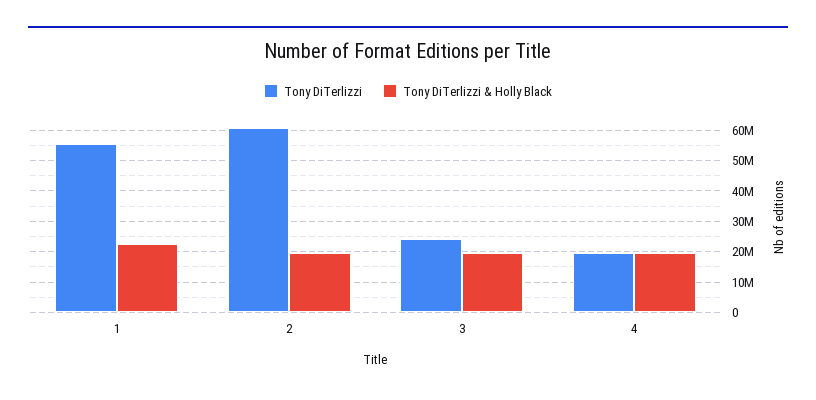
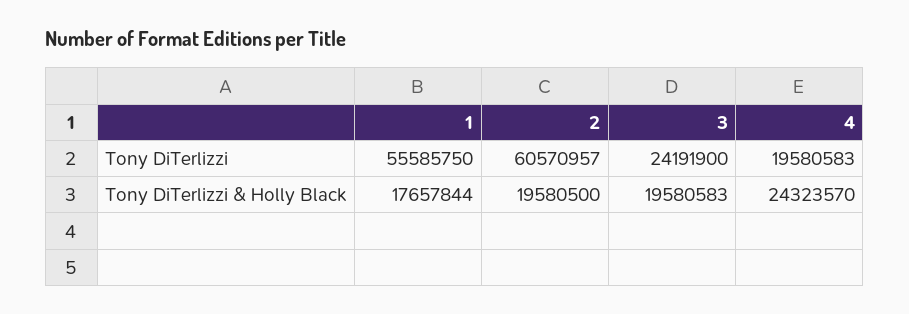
Tony DiTerlizzi & Holly Black, 1: 22000000 -> 17657844
Tony DiTerlizzi & Holly Black, 4: 20000000 -> 24323570

